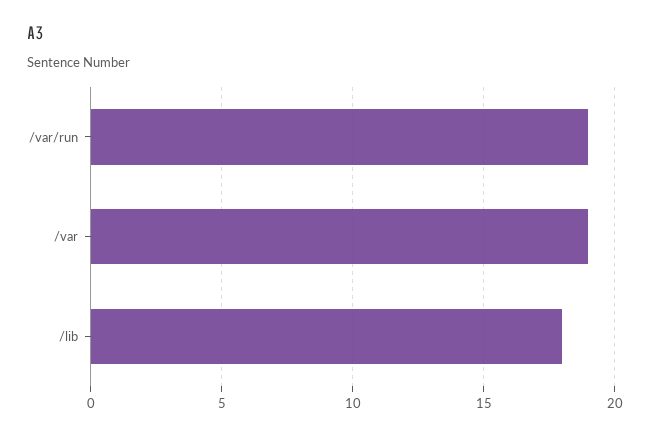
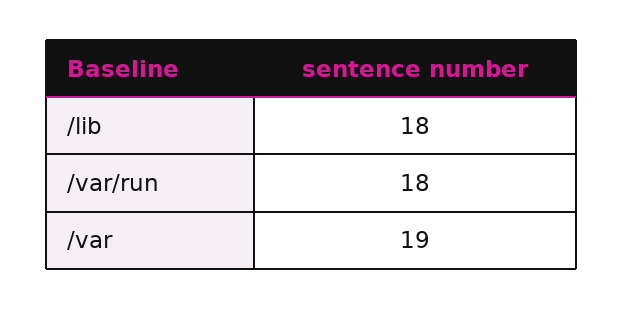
/var/run: 19 -> 18

